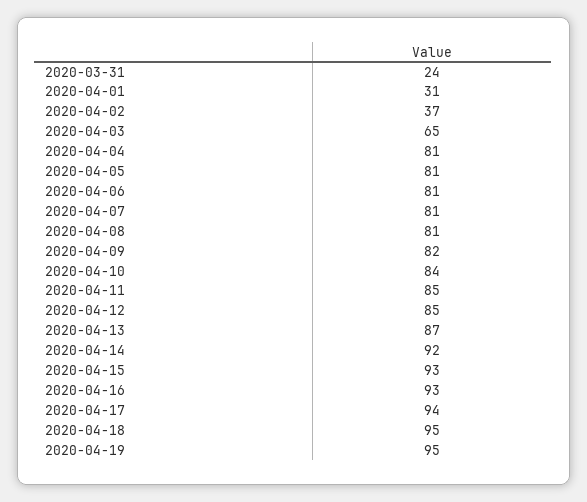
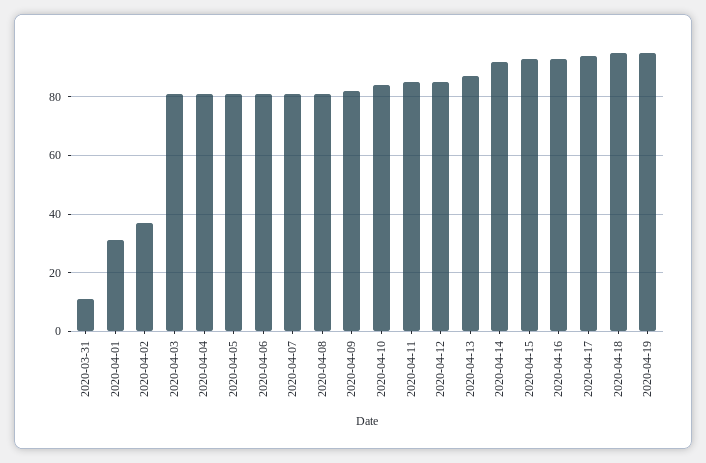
2020-03-31: 24 -> 10
2020-04-03: 65 -> 80

